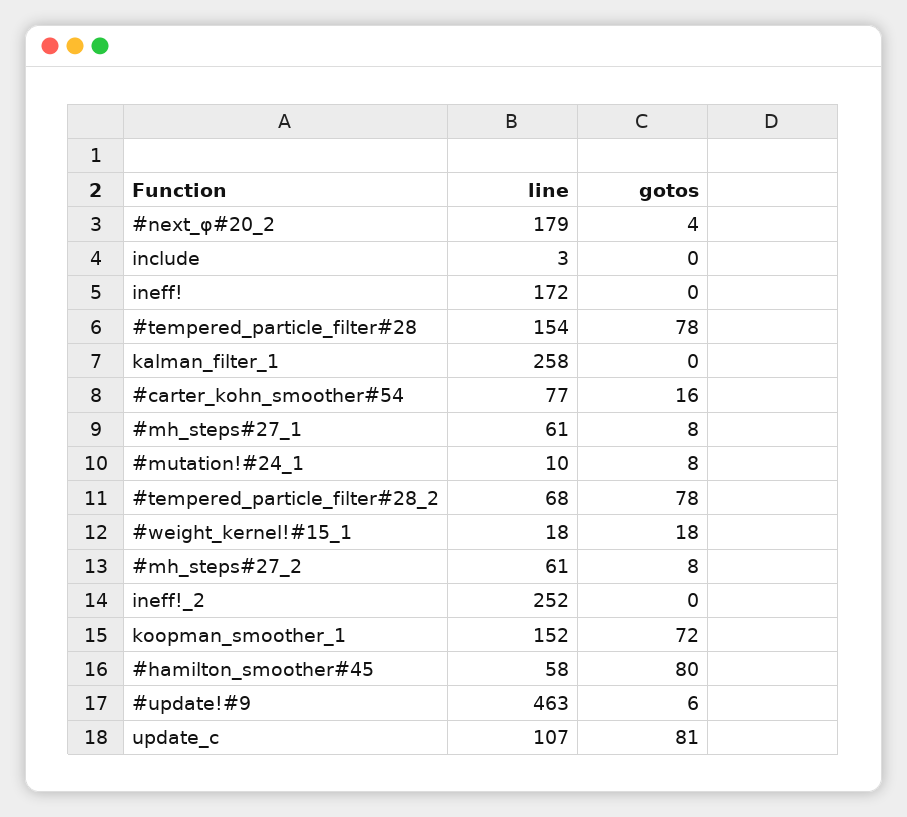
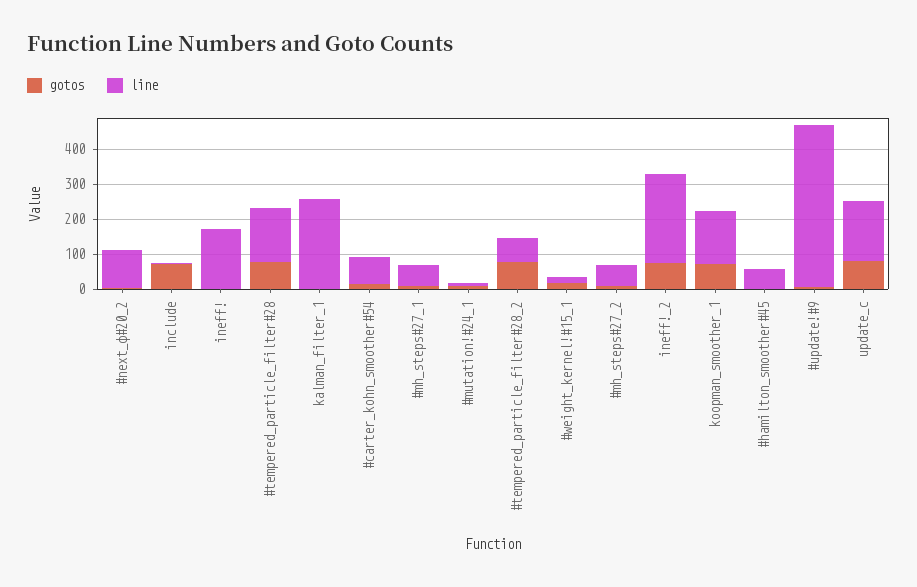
line, #next_φ#20_2: 179 -> 100
gotos, include: 0 -> 75
gotos, ineff!_2: 0 -> 75
gotos, #hamilton_smoother#45: 80 -> 0
line, update_c: 107 -> 175

